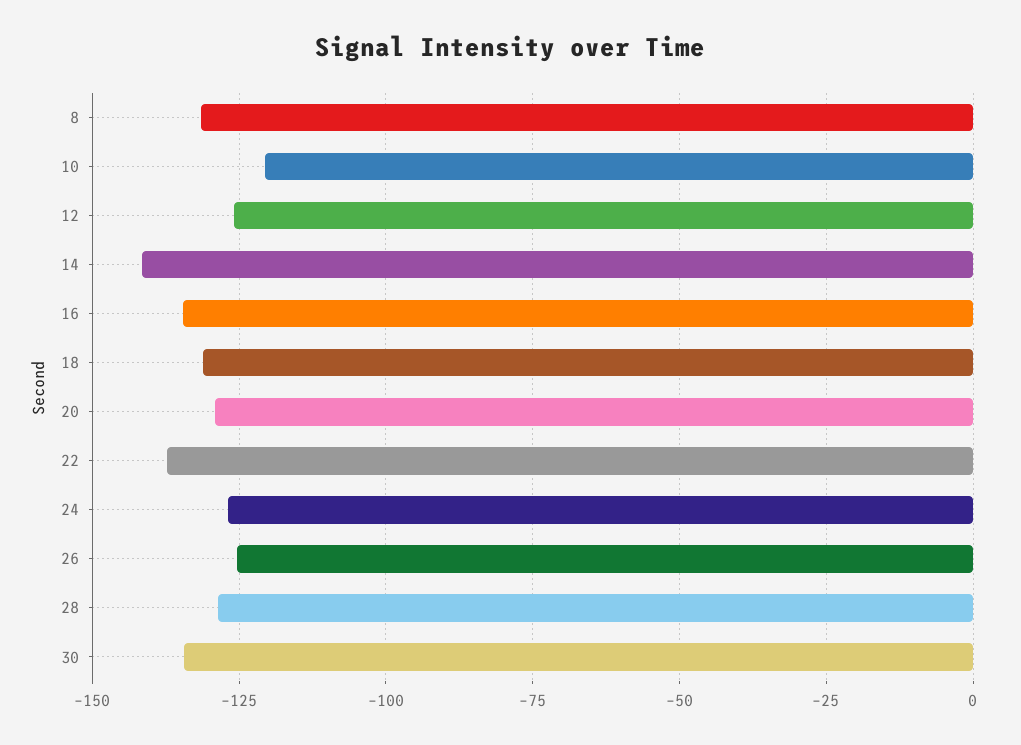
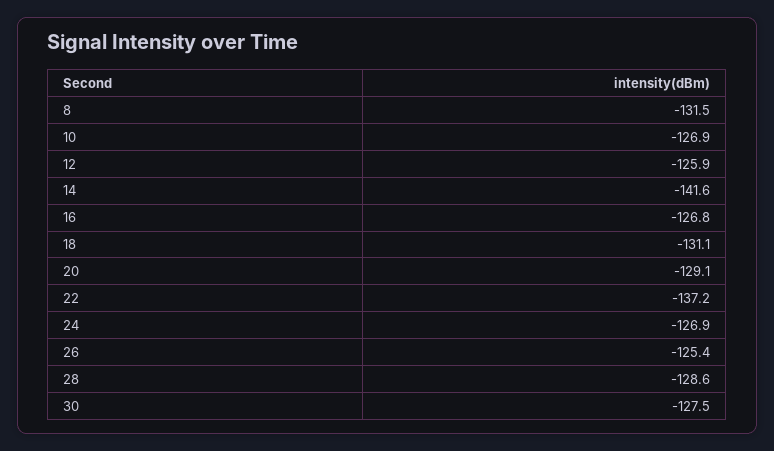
10: -120 -> -126.9
16: -135 -> -126.8
30: -135 -> -127.5

